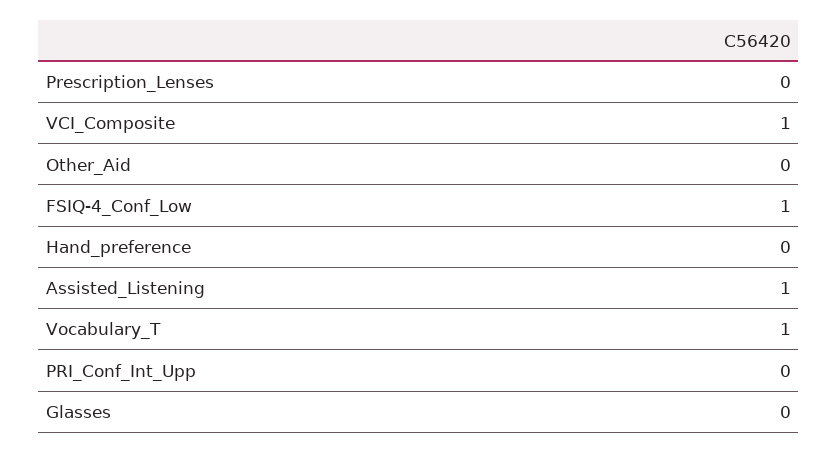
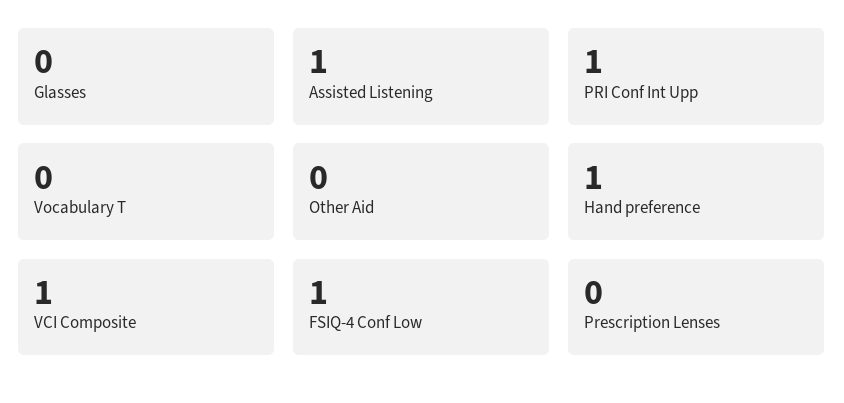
Hand_preference: 0 -> 1
Vocabulary_T: 1 -> 0
PRI_Conf_Int_Upp: 0 -> 1

